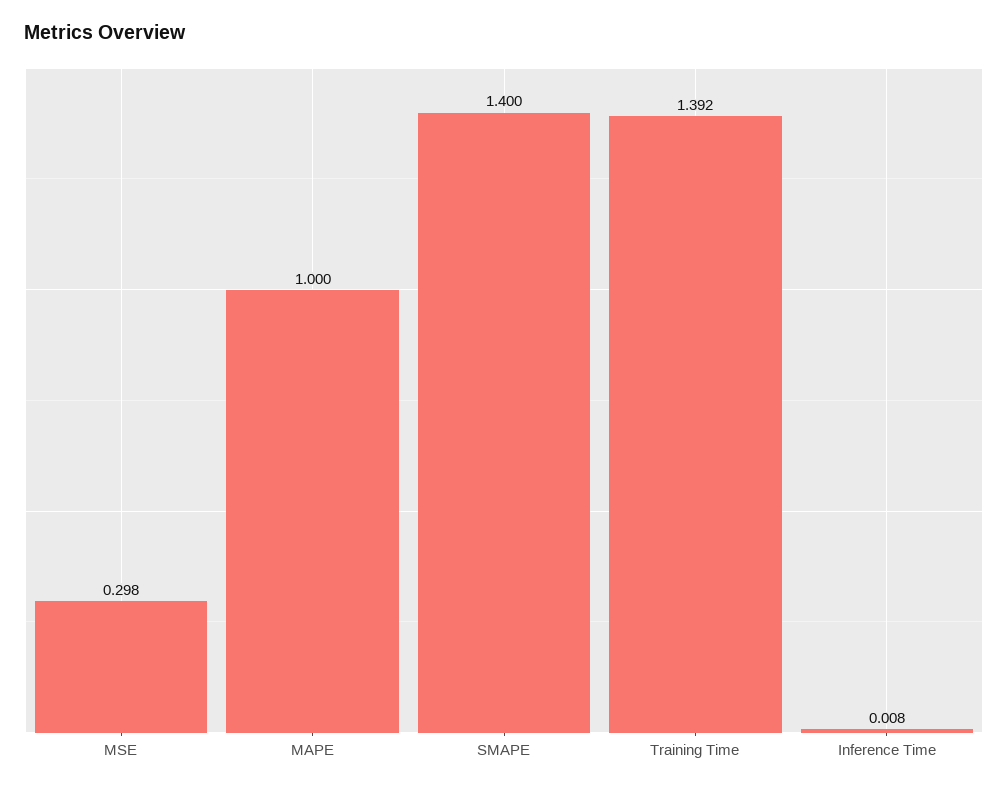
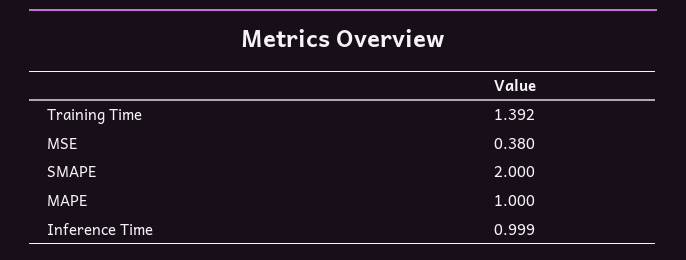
MSE: 0.298 -> 0.38
SMAPE: 1.4 -> 2
Inference Time: 0.008 -> 0.999

